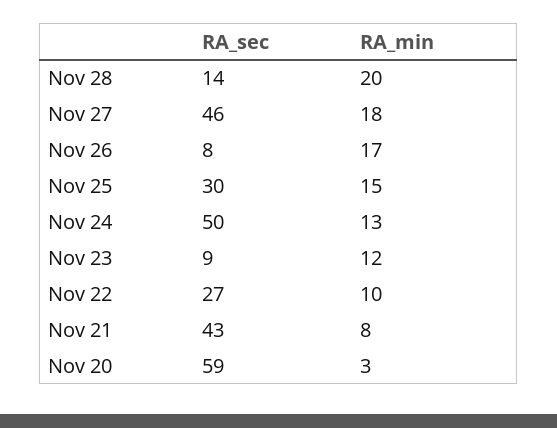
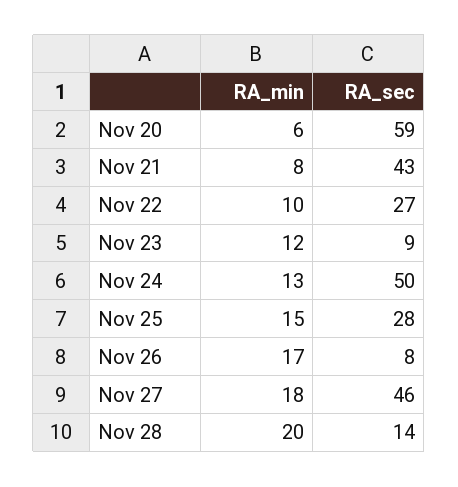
RA_sec, Nov 25: 30 -> 28
RA_min, Nov 20: 3 -> 6

